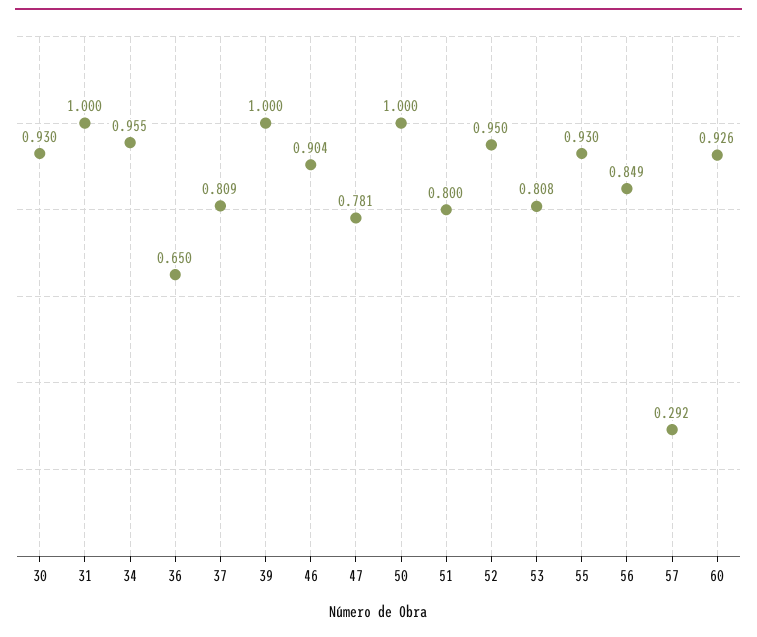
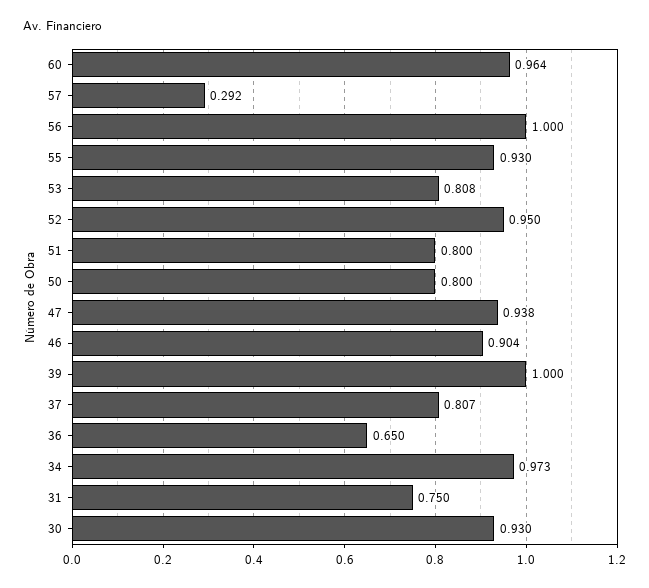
31: 1 -> 0.75
34: 0.955 -> 0.973
37: 0.809 -> 0.807
47: 0.781 -> 0.938
50: 1 -> 0.8
56: 0.849 -> 1
60: 0.926 -> 0.964

